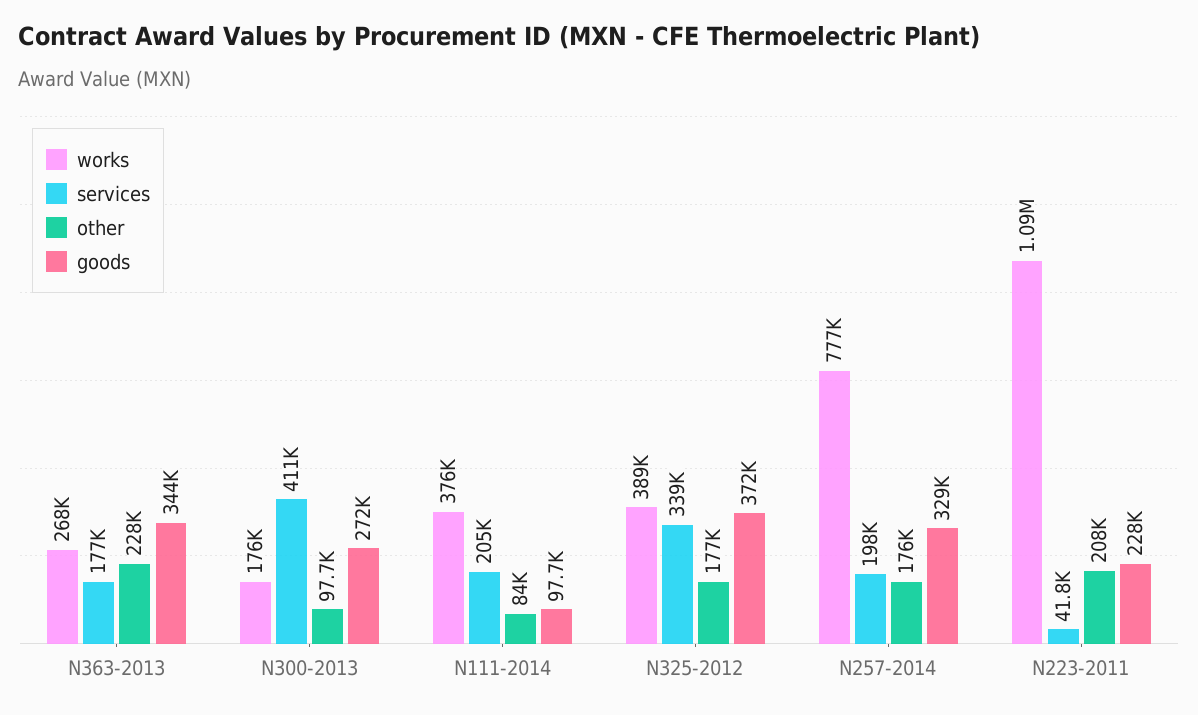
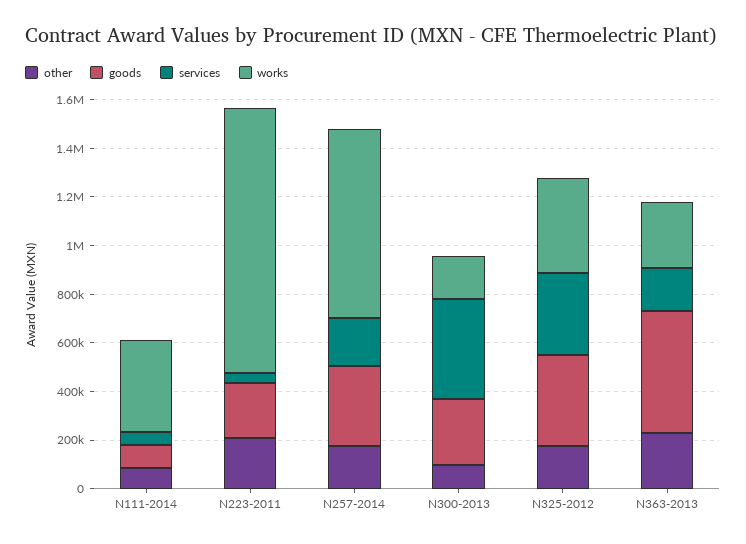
goods, N363-2013: 344000 -> 500000
services, N111-2014: 205000 -> 50000

